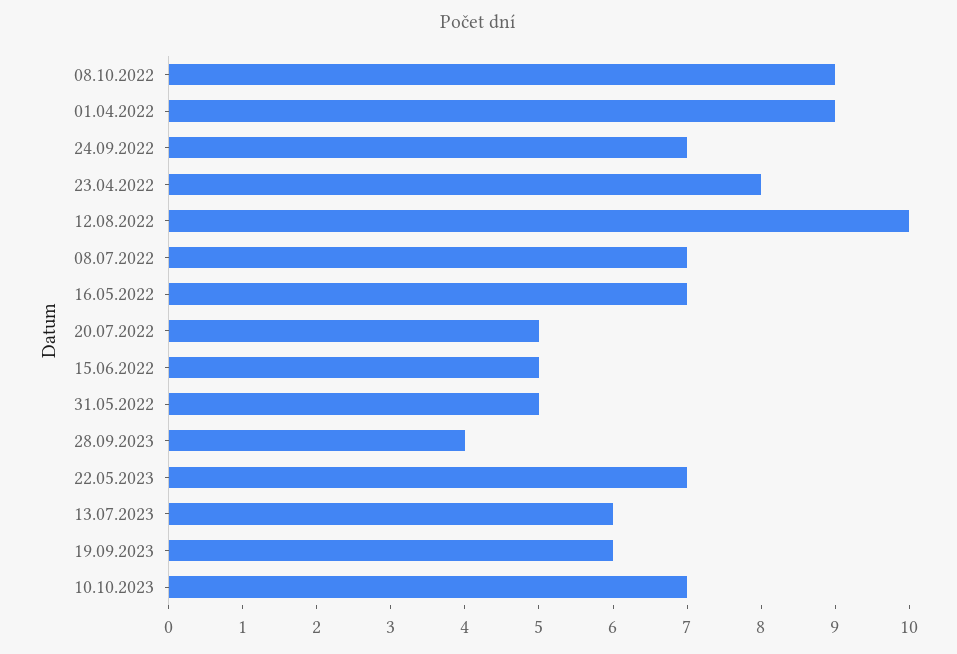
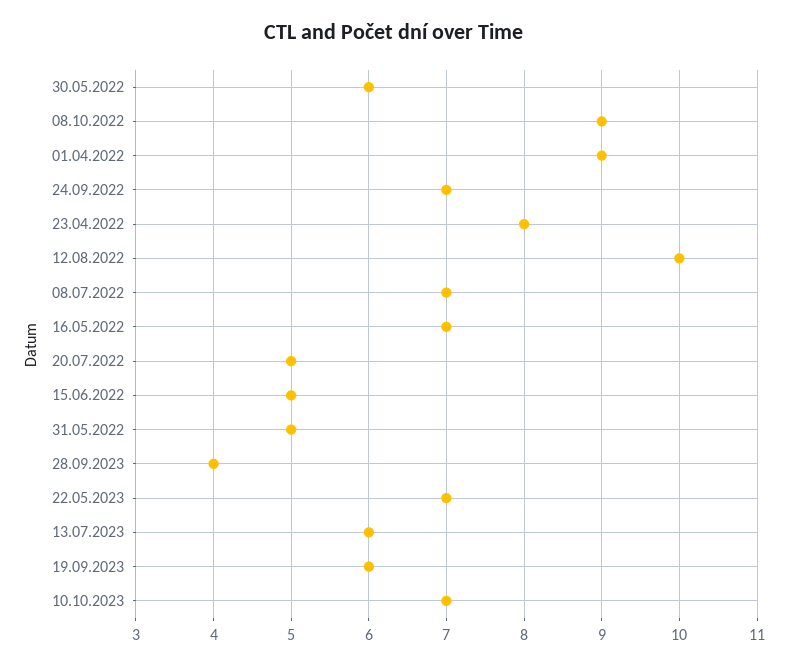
30.05.2022: none -> 6

